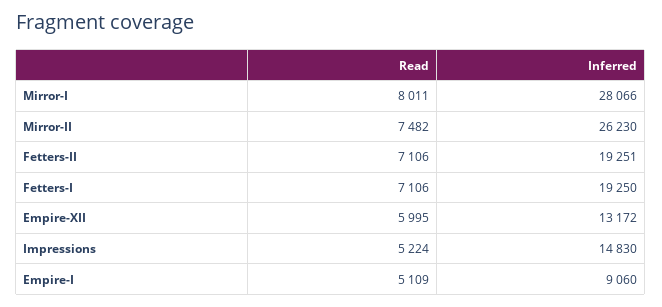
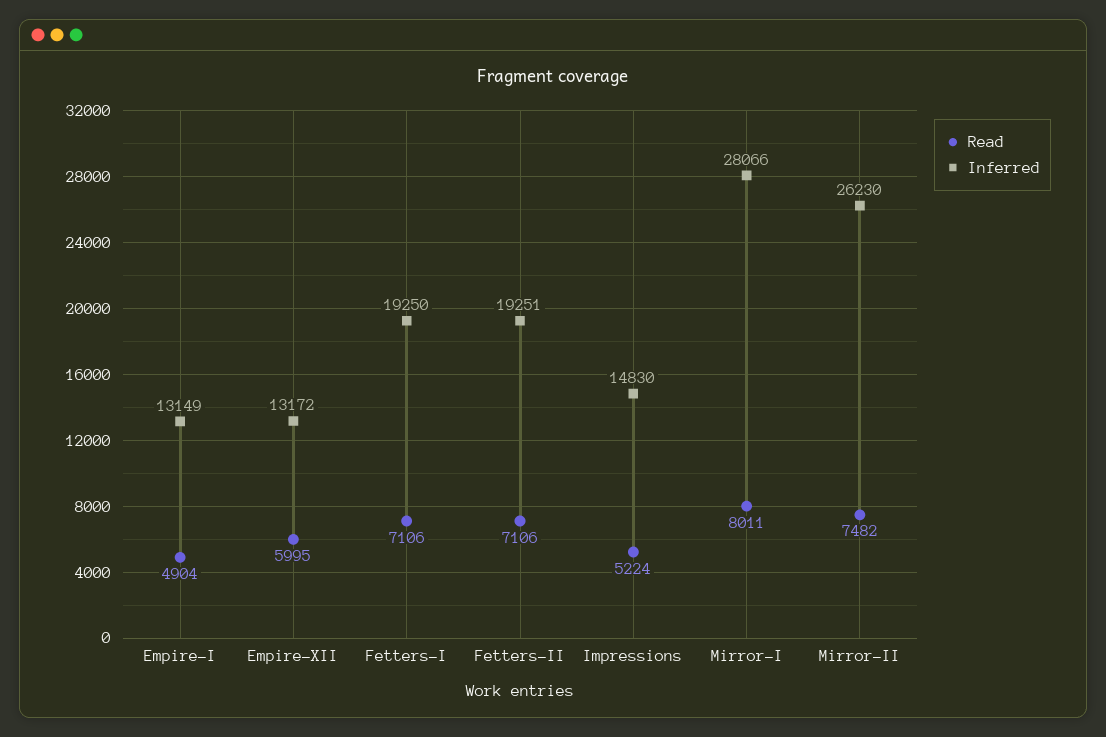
Read, Empire-I: 5109 -> 4904
Inferred, Empire-I: 9060 -> 13149

